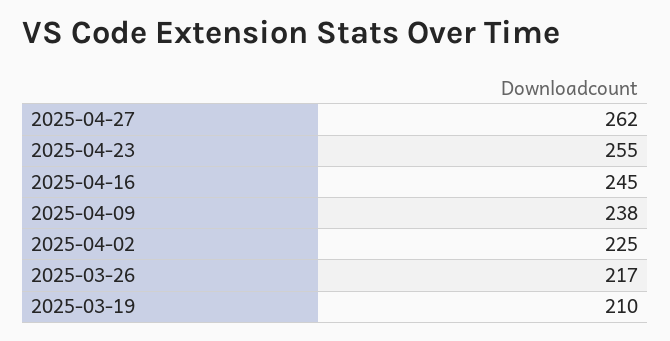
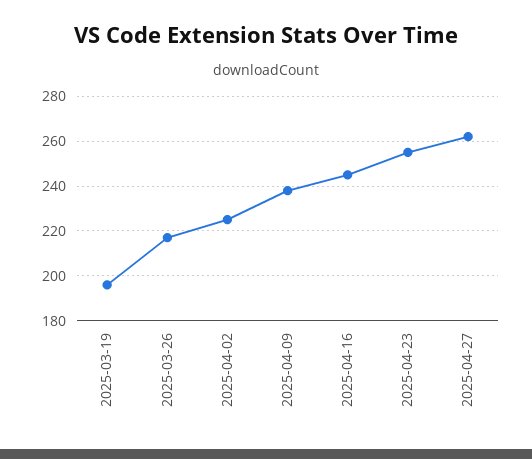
2025-03-19: 210 -> 195

